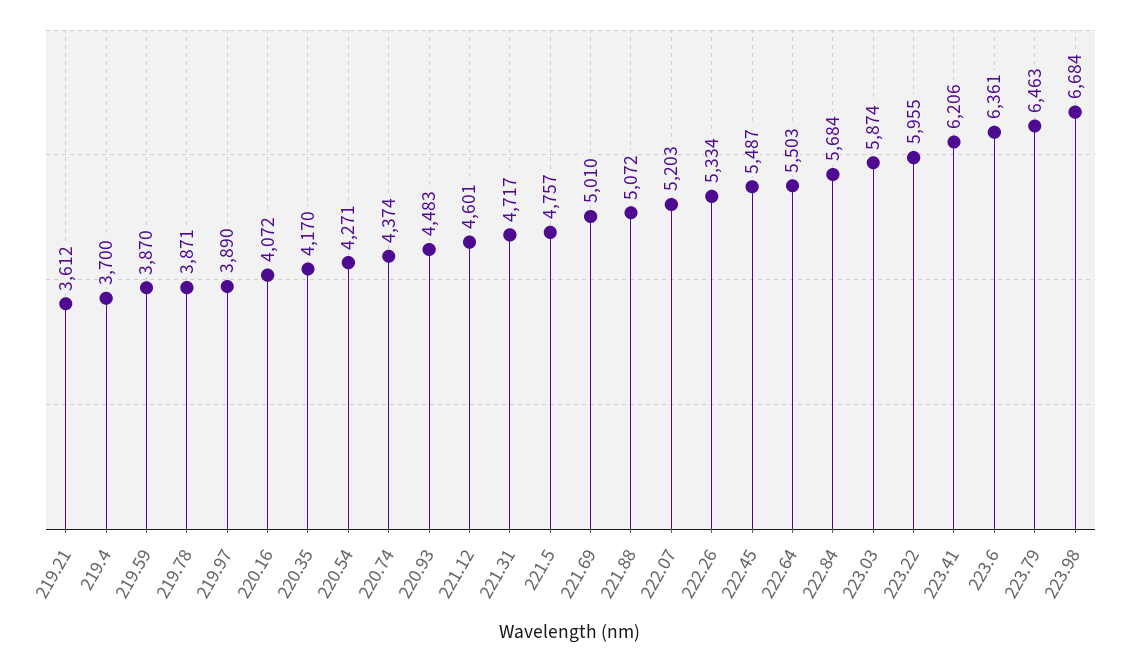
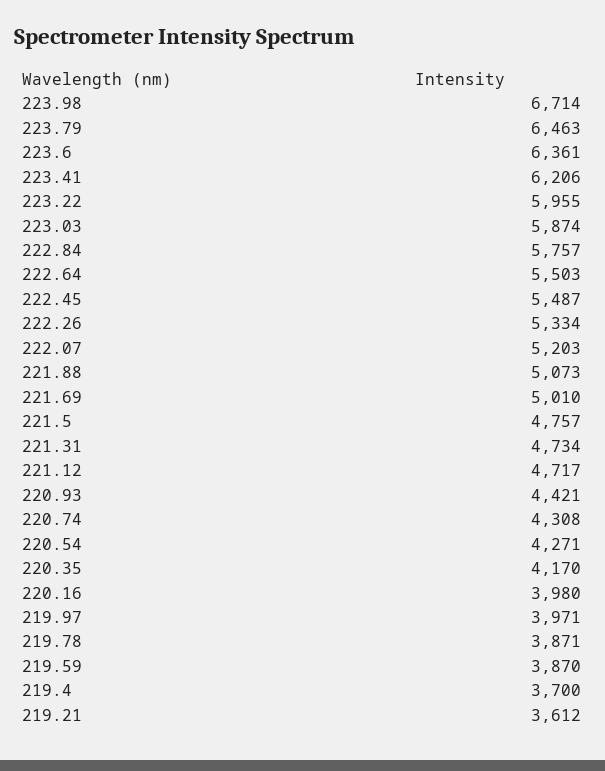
219.97: 3890 -> 3971
220.16: 4072 -> 3980
220.74: 4374 -> 4308
220.93: 4483 -> 4421
221.12: 4601 -> 4717
221.31: 4717 -> 4734
221.88: 5072 -> 5073
222.84: 5684 -> 5757
223.98: 6684 -> 6714

